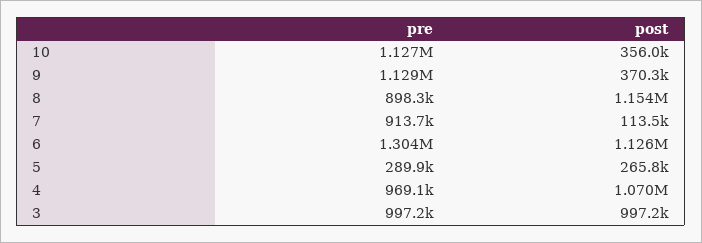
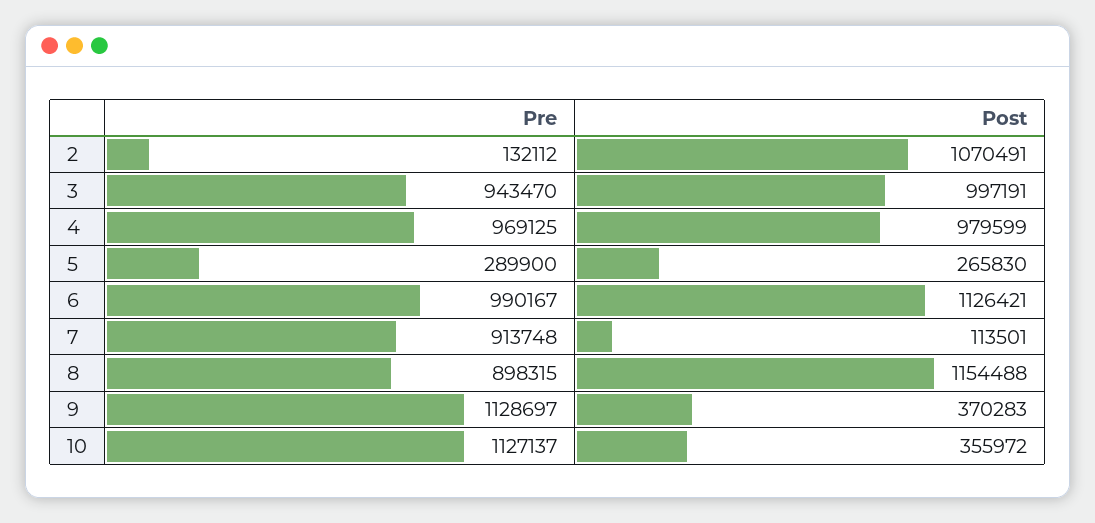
pre, 6: 1304000 -> 990167
post, 4: 1070000 -> 979599
pre, 3: 997200 -> 943470
pre, 2: none -> 132112
post, 2: none -> 1070491

